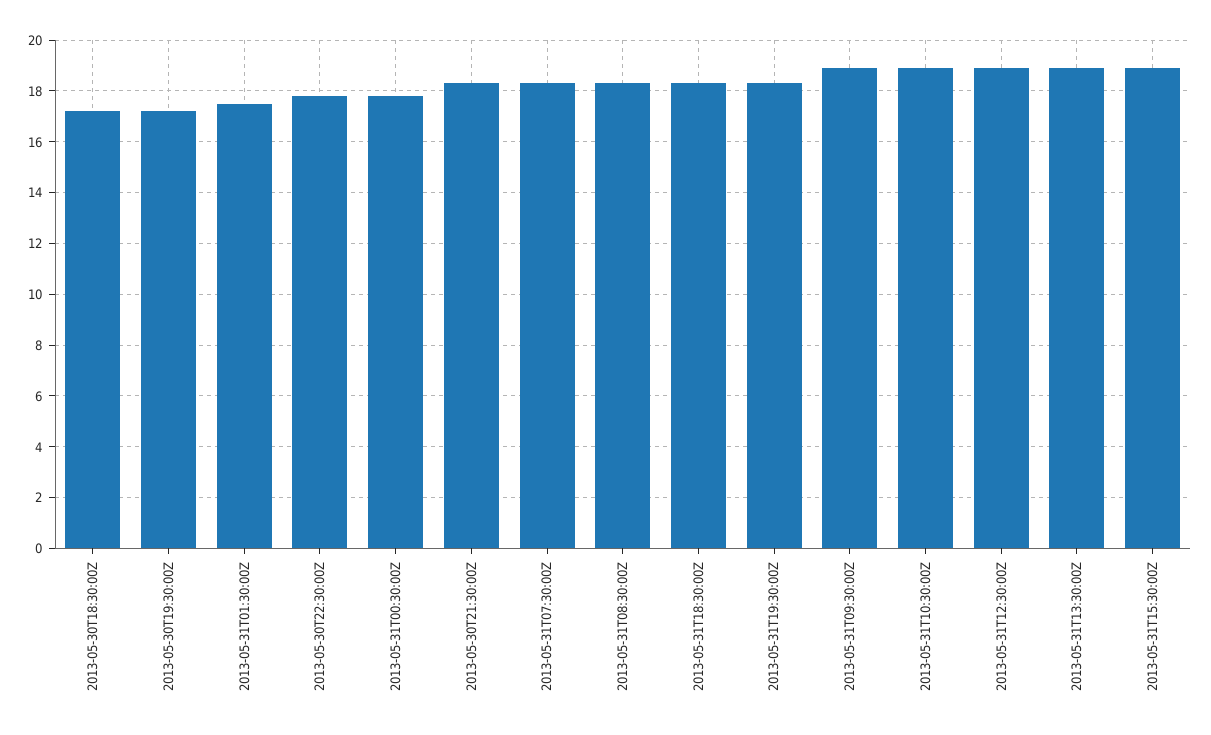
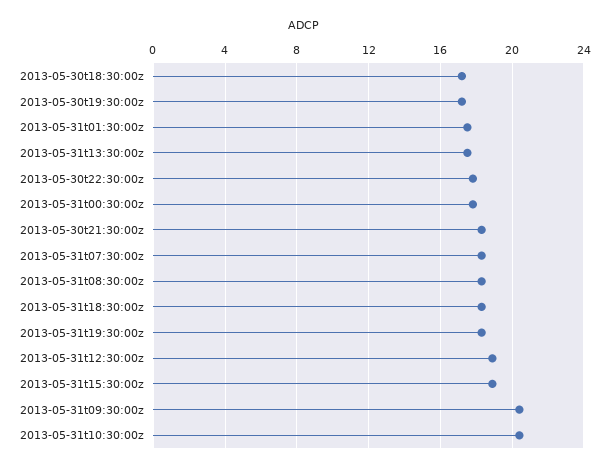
2013-05-31T09:30:00Z: 19 -> 20.5
2013-05-31T10:30:00Z: 19 -> 20.5
2013-05-31T13:30:00Z: 19 -> 17.5

